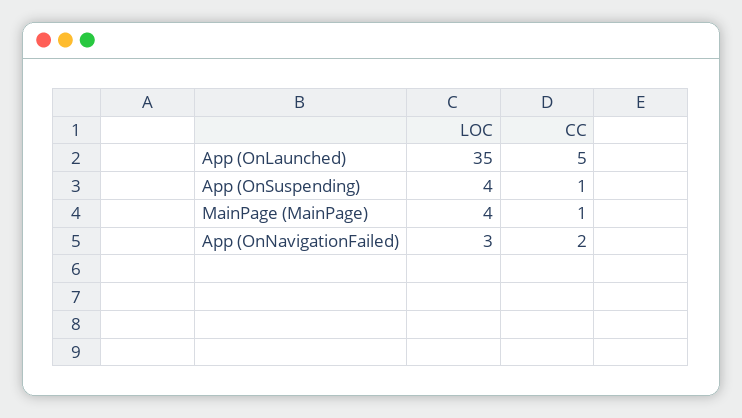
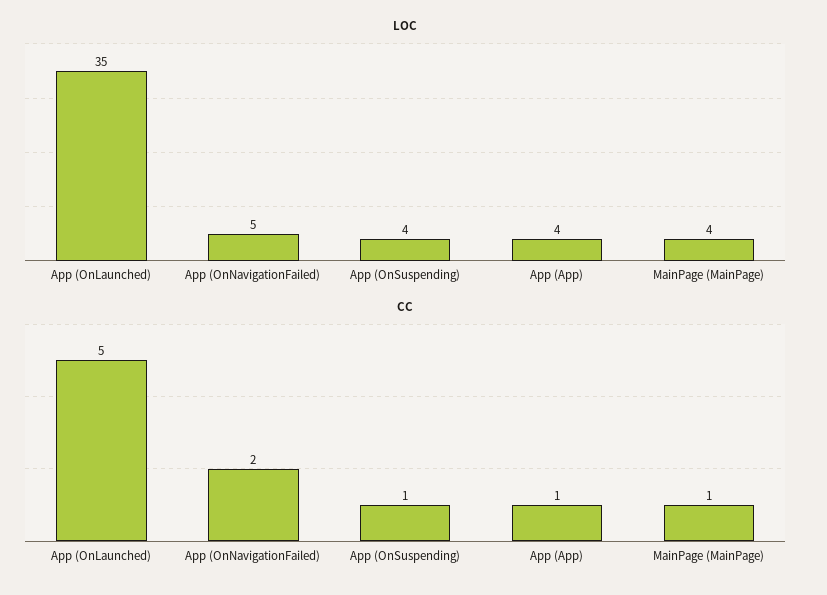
LOC, App (OnNavigationFailed): 3 -> 5
LOC, App (App): none -> 4
CC, App (App): none -> 1

